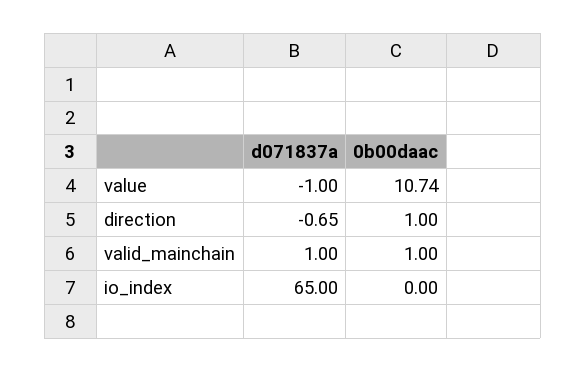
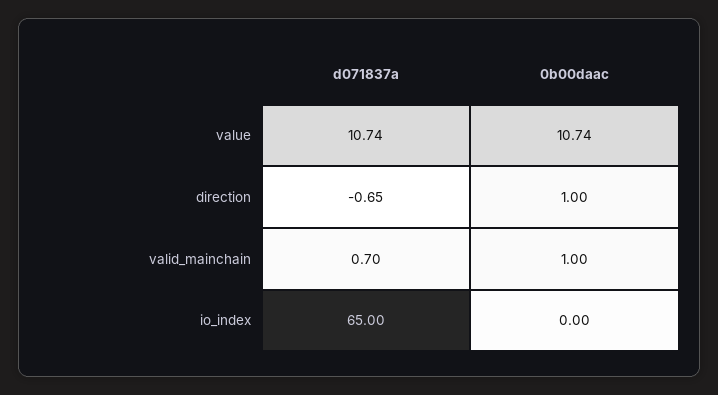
d071837a, value: -1 -> 10.74
d071837a, valid_mainchain: 1 -> 0.7

